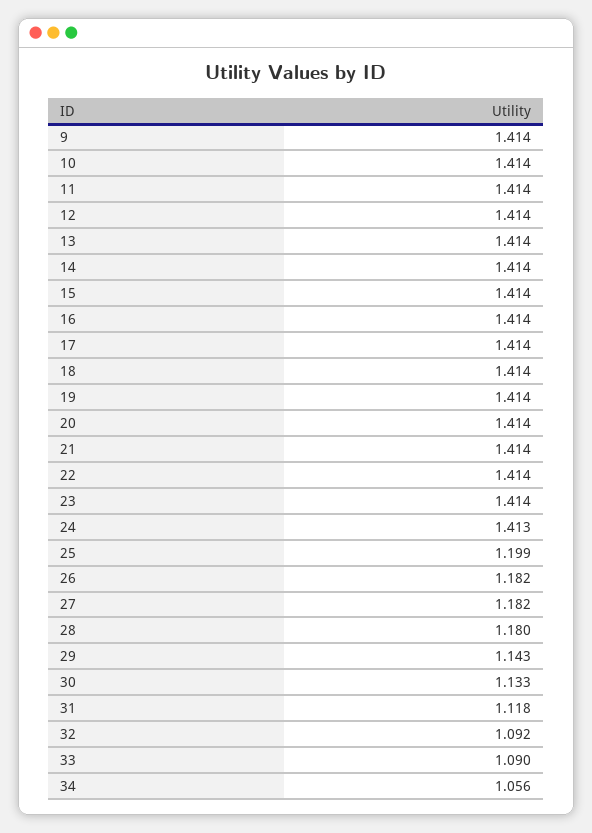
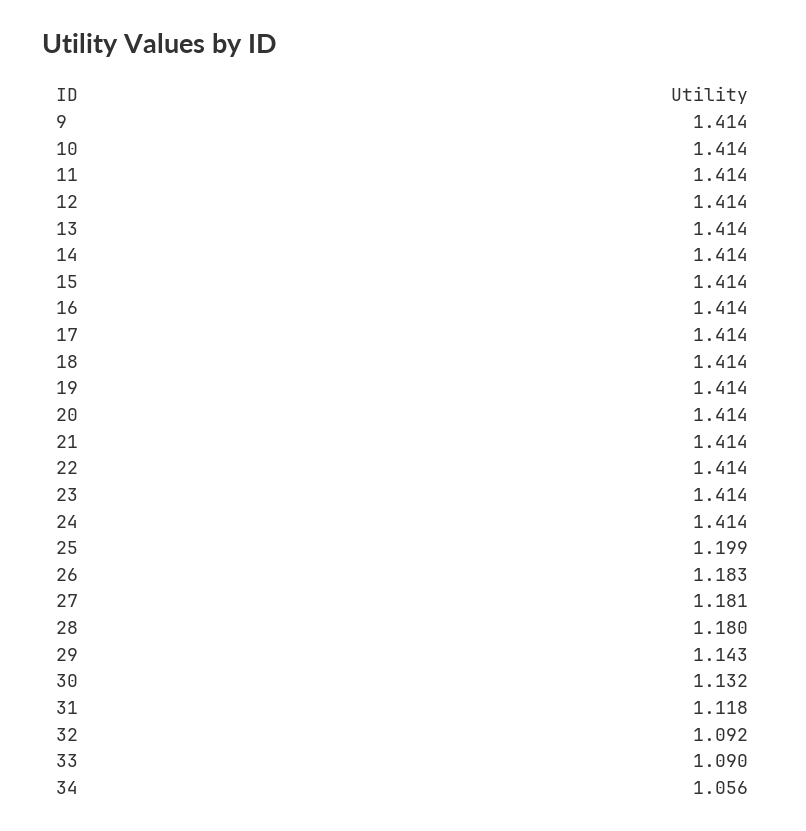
24: 1.413 -> 1.414
26: 1.182 -> 1.183
27: 1.182 -> 1.181
30: 1.133 -> 1.132

